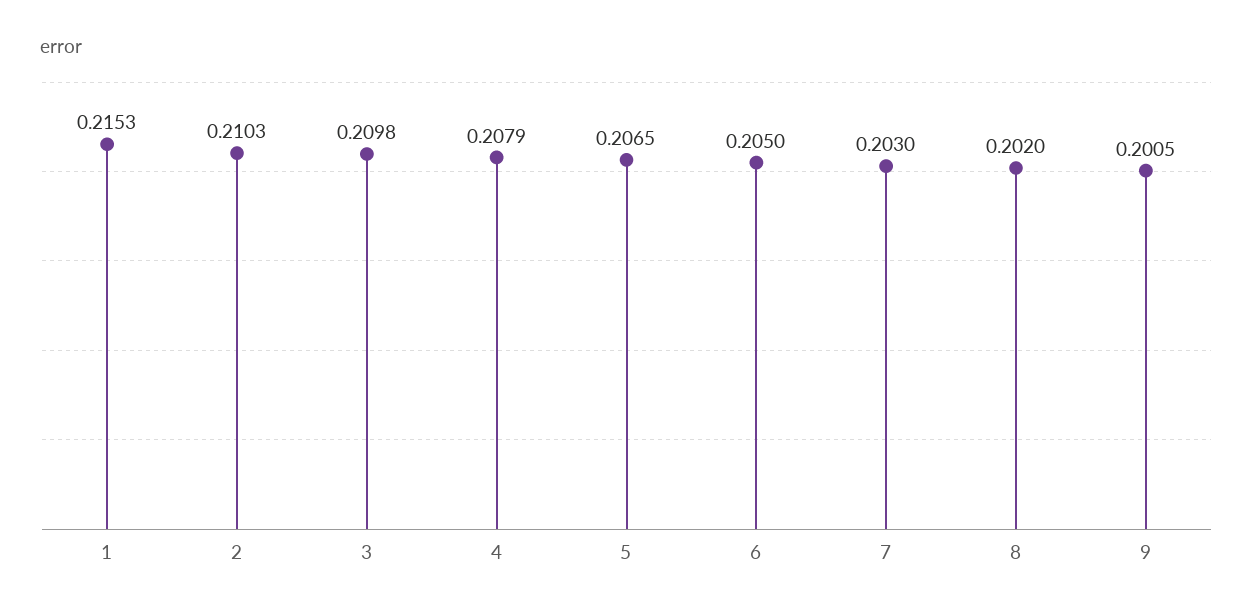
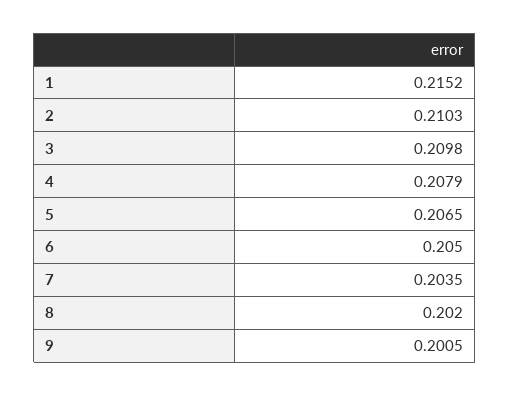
1: 0.2153 -> 0.2152
7: 0.203 -> 0.2035

